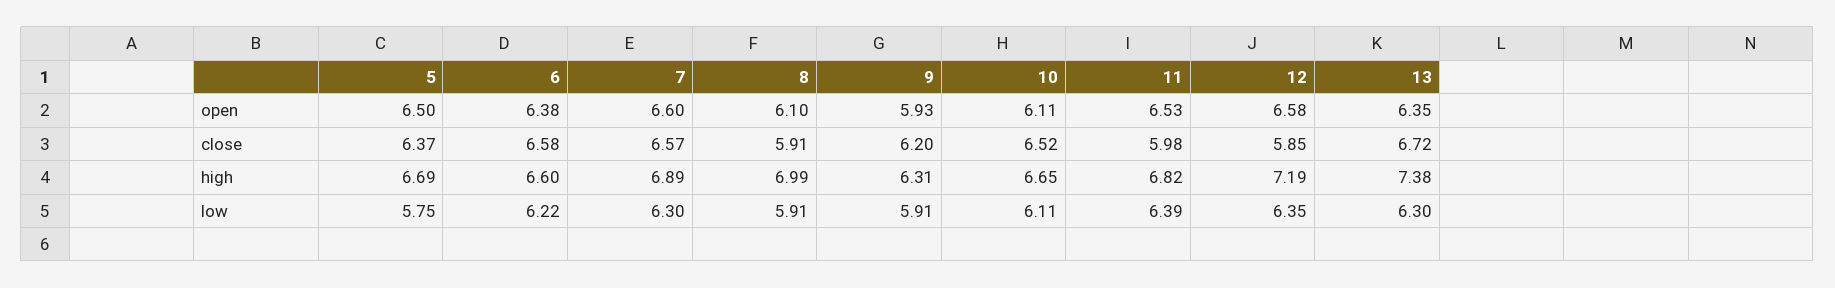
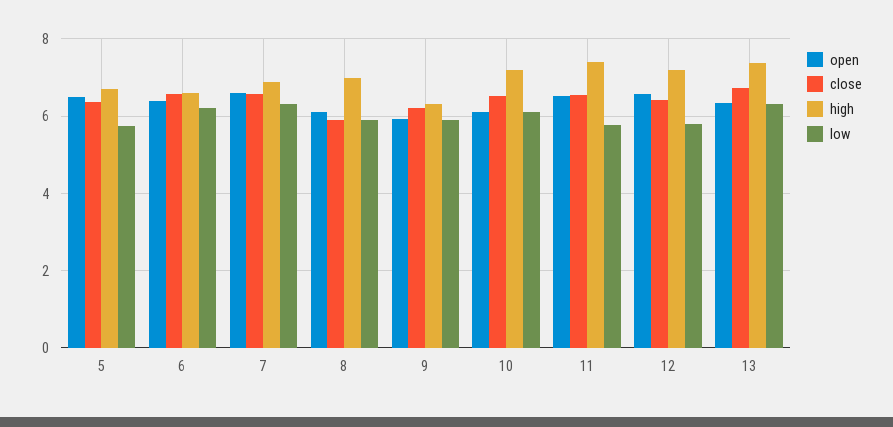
close, 11: 5.98 -> 6.6
close, 12: 5.85 -> 6.4
high, 10: 6.65 -> 7.2
high, 11: 6.82 -> 7.4
low, 11: 6.39 -> 5.8
low, 12: 6.35 -> 5.8

